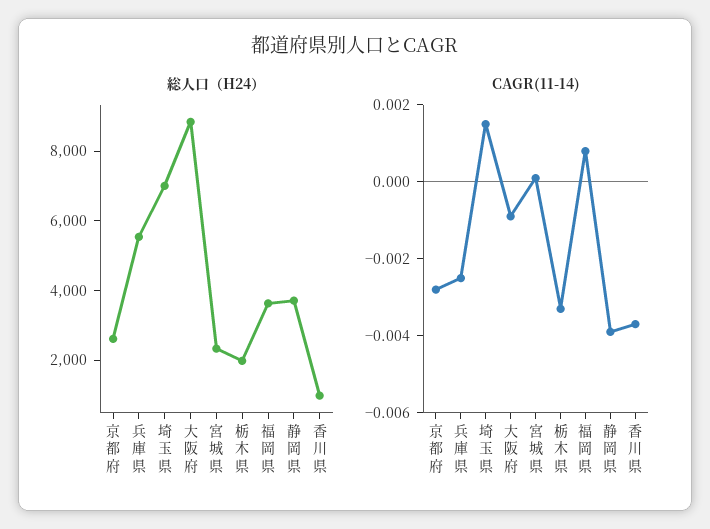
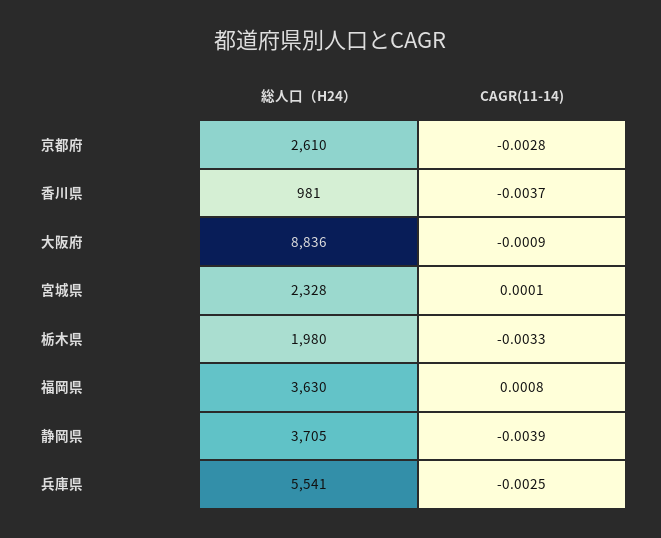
総人口（H24）, 埼玉県: 7000 -> none
CAGR(11-14), 埼玉県: 0.0015 -> none

